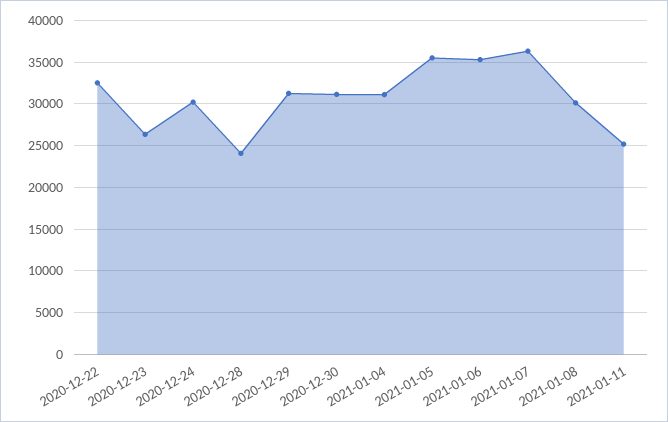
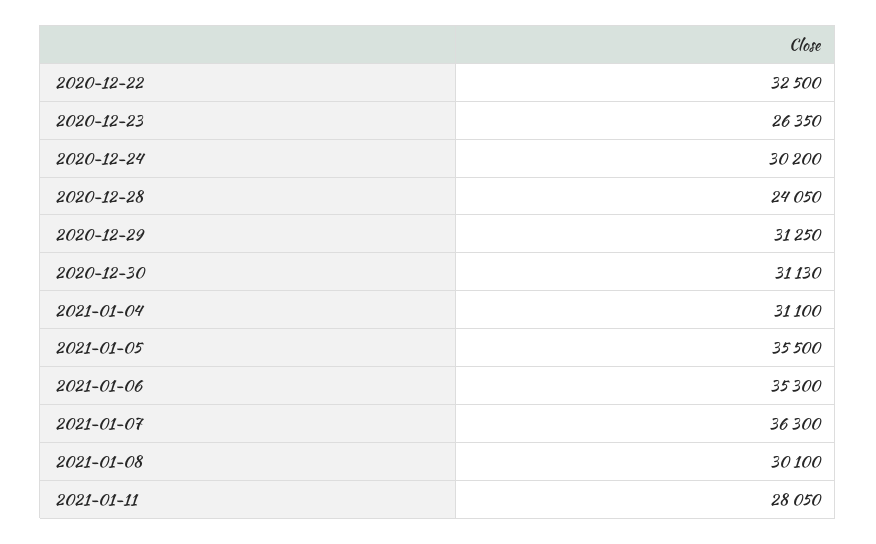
2021-01-11: 25000 -> 28050

